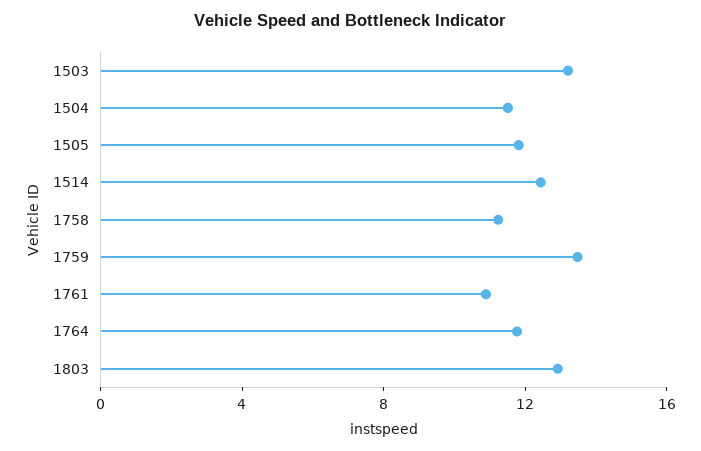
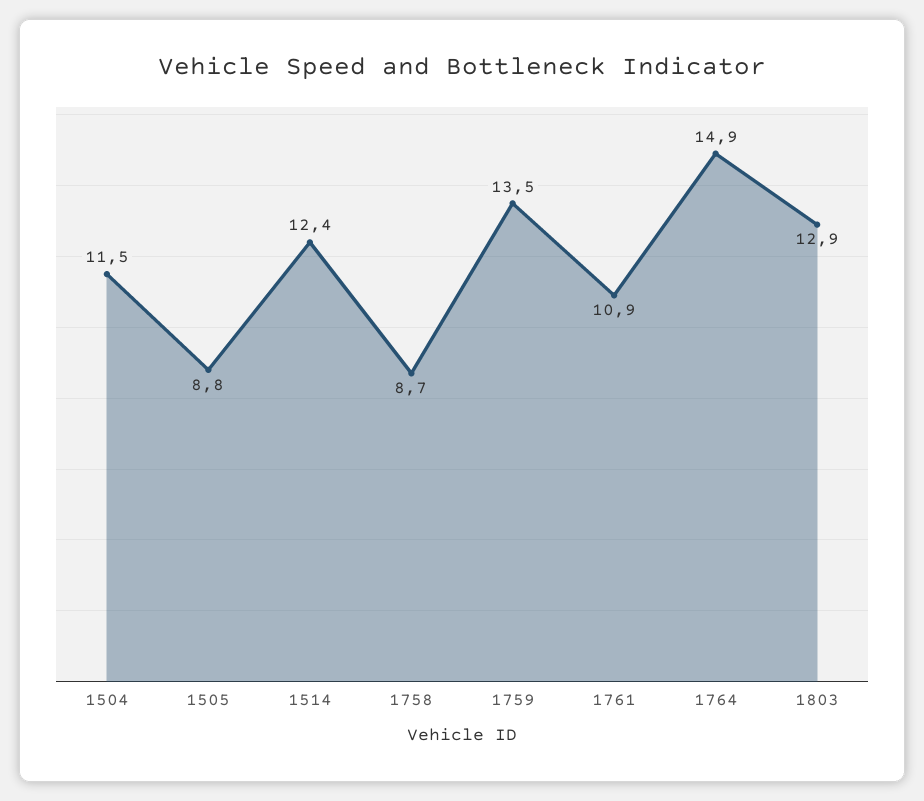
1503: 13 -> none
1505: 12 -> 8.8
1758: 11 -> 8.7
1764: 12 -> 14.9

